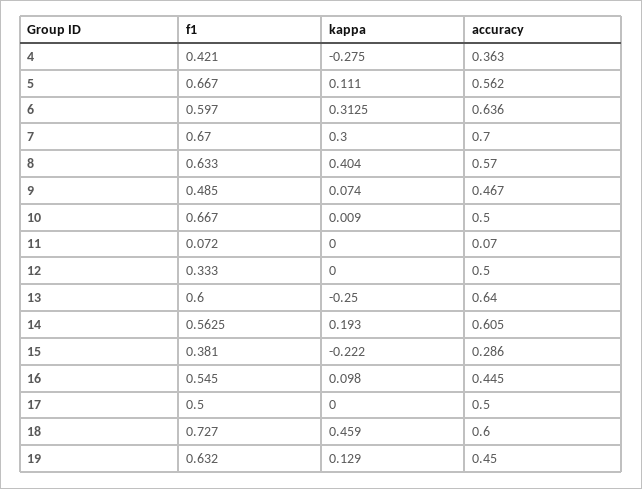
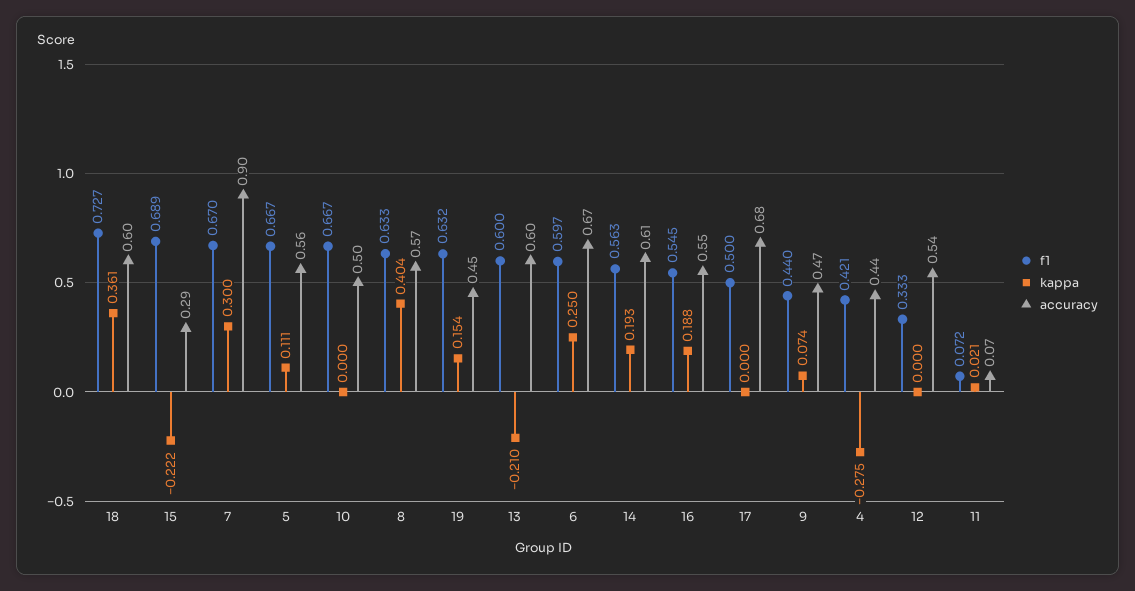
accuracy, 4: 0.363 -> 0.44
kappa, 6: 0.3125 -> 0.25
accuracy, 6: 0.636 -> 0.67
accuracy, 7: 0.7 -> 0.9
f1, 9: 0.485 -> 0.44
kappa, 10: 0.009 -> 0
kappa, 11: 0 -> 0.021
accuracy, 12: 0.5 -> 0.54
kappa, 13: -0.25 -> -0.21
accuracy, 13: 0.64 -> 0.6
f1, 15: 0.381 -> 0.689
kappa, 16: 0.098 -> 0.188
accuracy, 16: 0.445 -> 0.55
accuracy, 17: 0.5 -> 0.68
kappa, 18: 0.459 -> 0.361
kappa, 19: 0.129 -> 0.154

